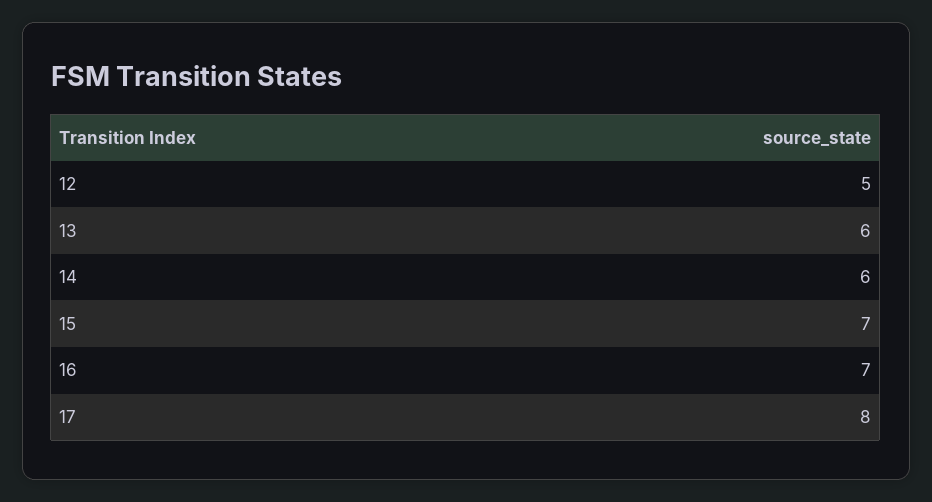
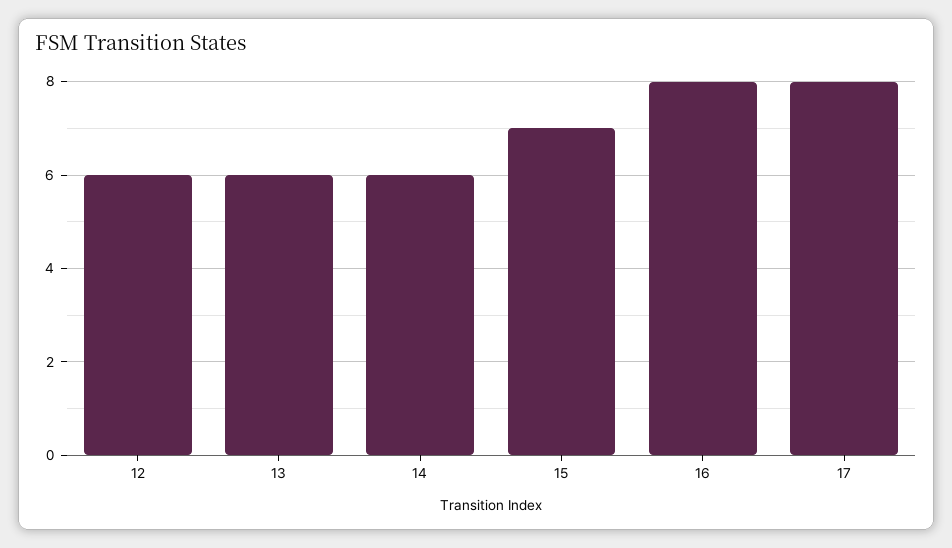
12: 5 -> 6
16: 7 -> 8

